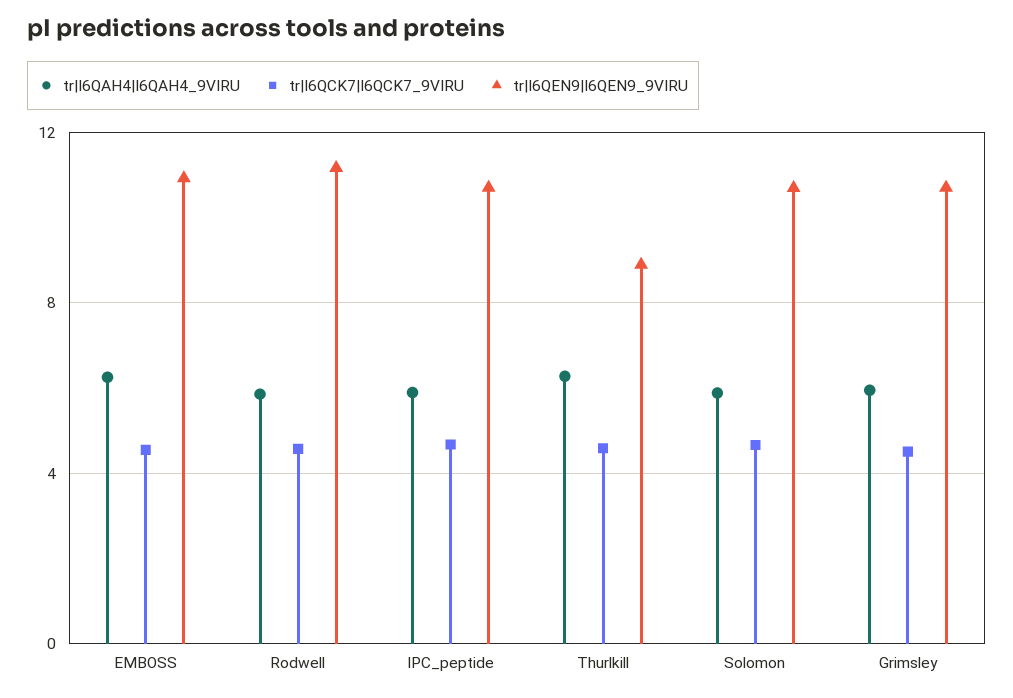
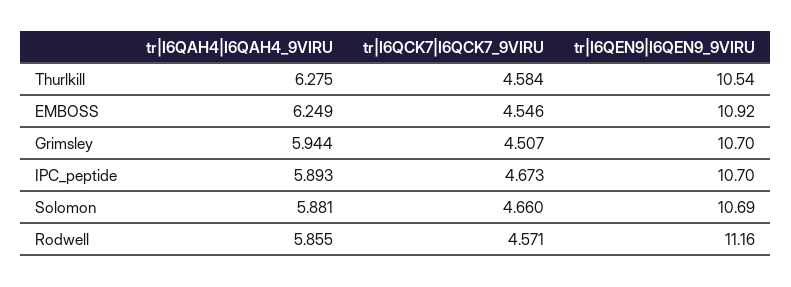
tr|I6QEN9|I6QEN9_9VIRU, Thurlkill: 9 -> 10.54

